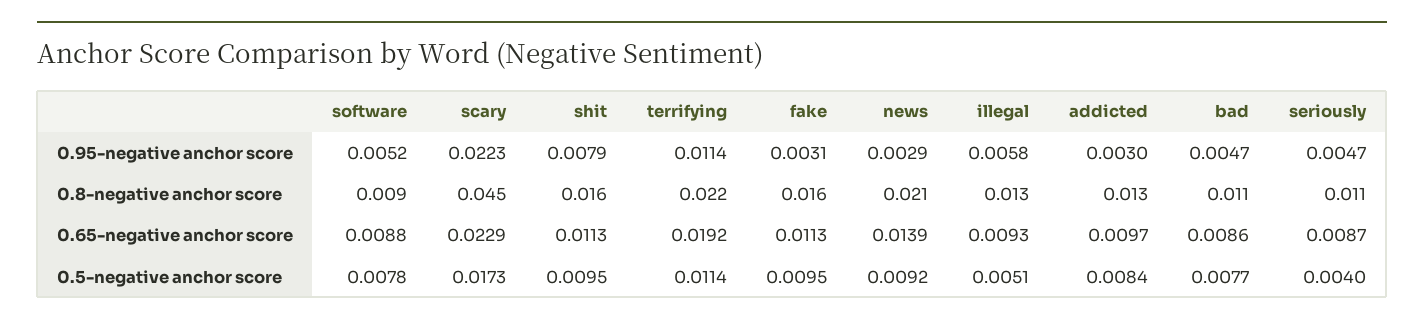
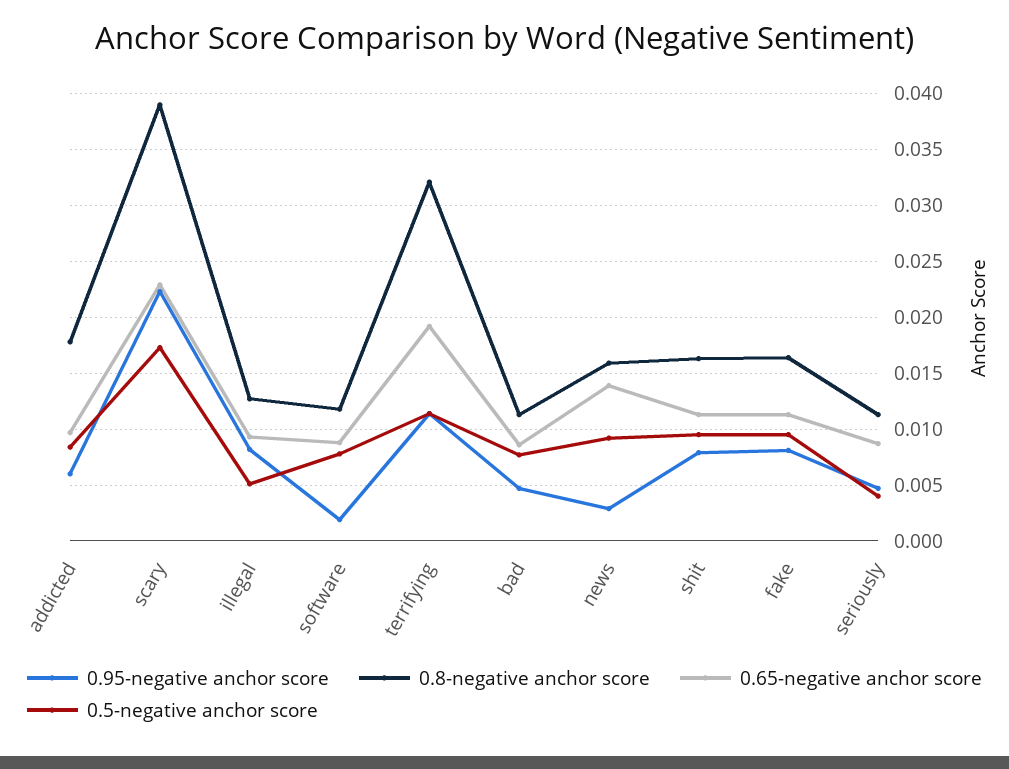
0.95-negative anchor score, software: 0.0052 -> 0.002
0.95-negative anchor score, fake: 0.0031 -> 0.008
0.95-negative anchor score, illegal: 0.0058 -> 0.008
0.95-negative anchor score, addicted: 0.003 -> 0.006
0.8-negative anchor score, software: 0.009 -> 0.012
0.8-negative anchor score, scary: 0.045 -> 0.039
0.8-negative anchor score, terrifying: 0.022 -> 0.032
0.8-negative anchor score, news: 0.021 -> 0.016
0.8-negative anchor score, addicted: 0.013 -> 0.018

